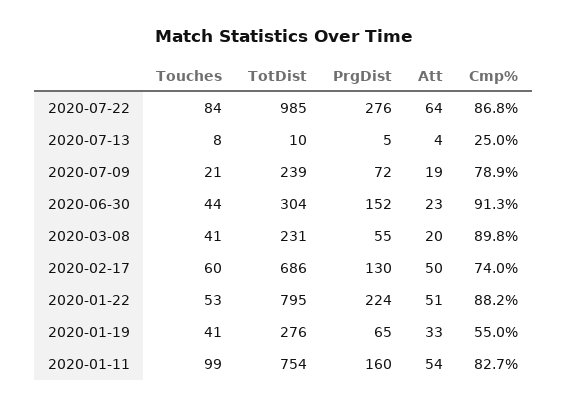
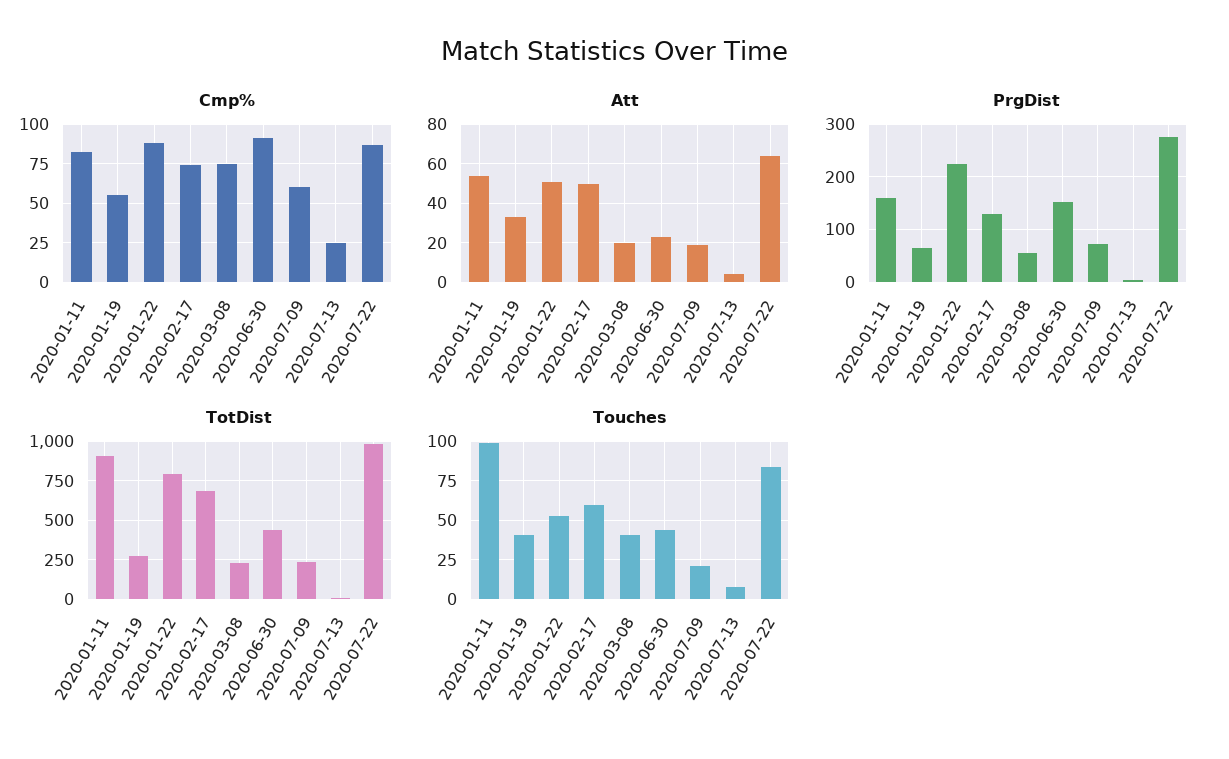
Cmp%, 2020-07-09: 78.9 -> 60
TotDist, 2020-06-30: 304 -> 450
Cmp%, 2020-03-08: 89.8 -> 75
TotDist, 2020-01-11: 754 -> 900

